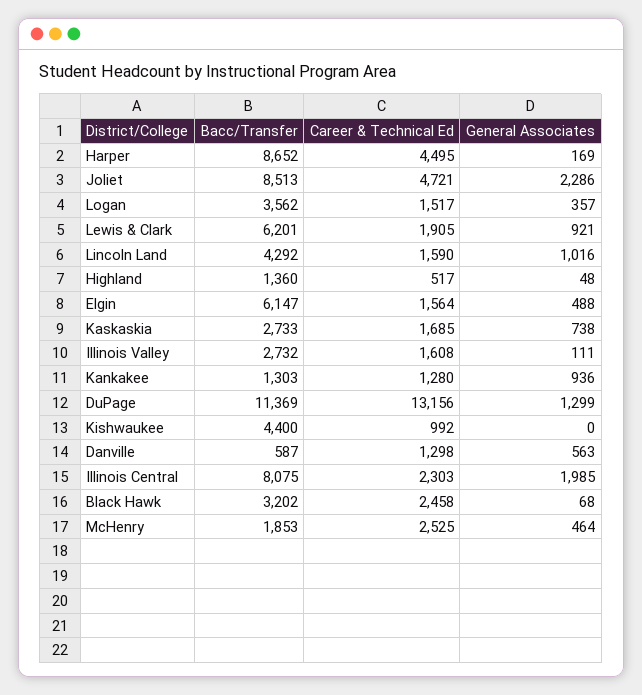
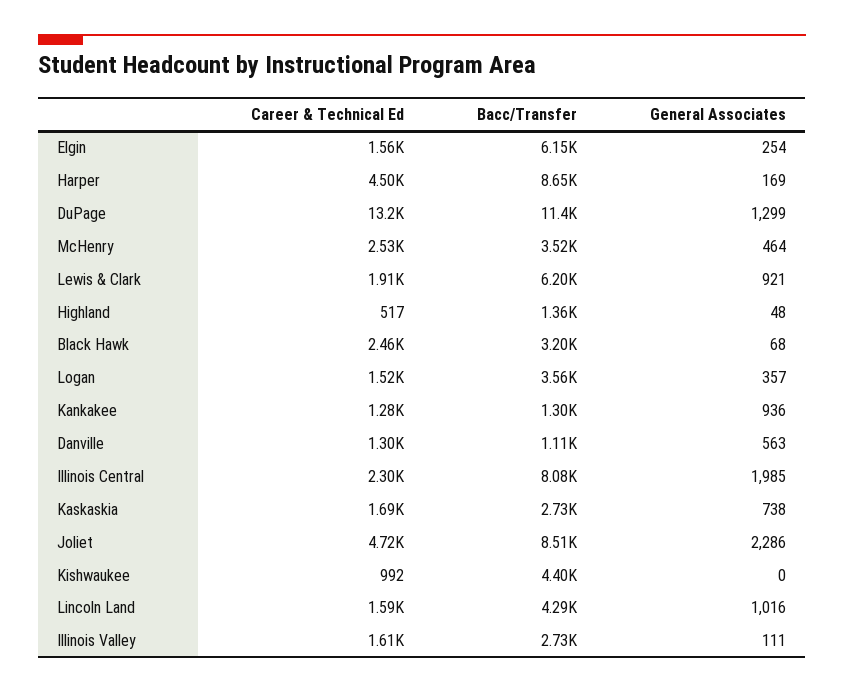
General Associates, Elgin: 488 -> 254
Bacc/Transfer, Danville: 587 -> 1110
Bacc/Transfer, McHenry: 1853 -> 3520

